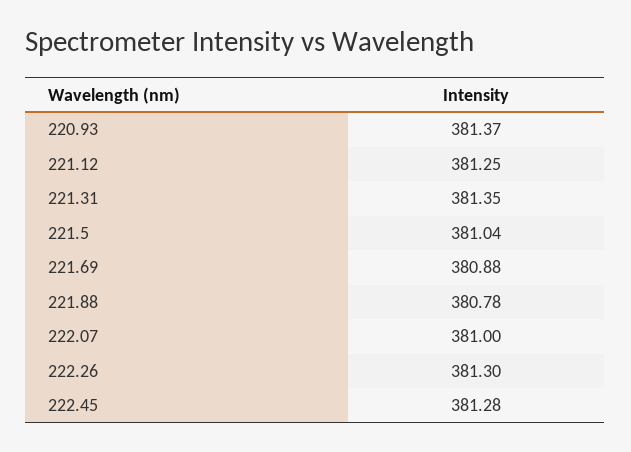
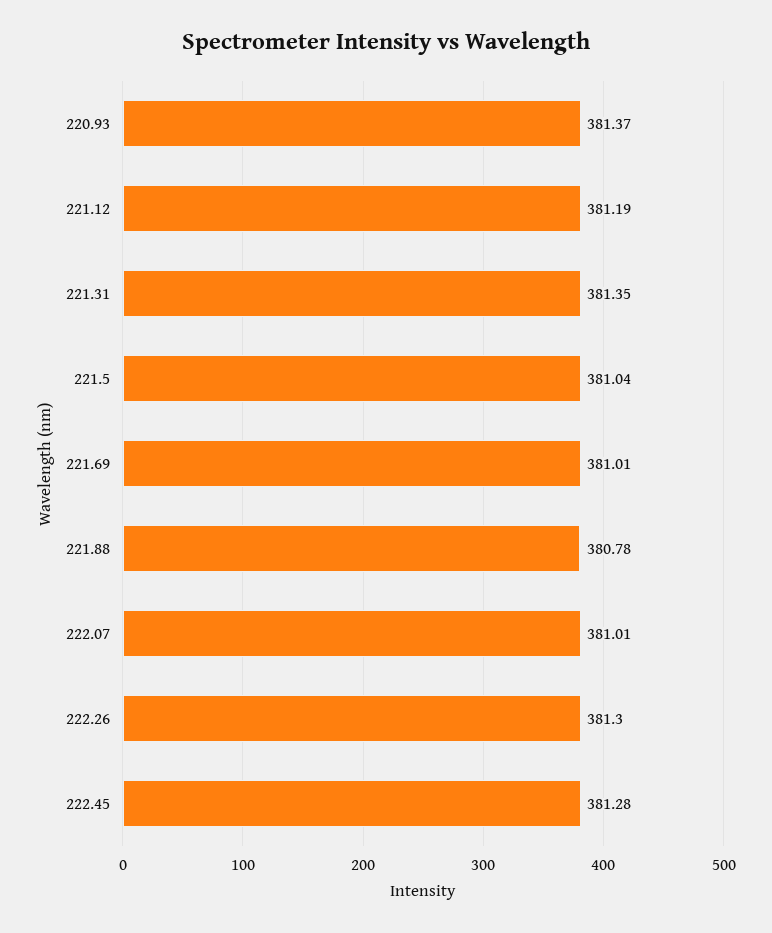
221.12: 381.25 -> 381.19
221.69: 380.88 -> 381.01
222.07: 381 -> 381.01

